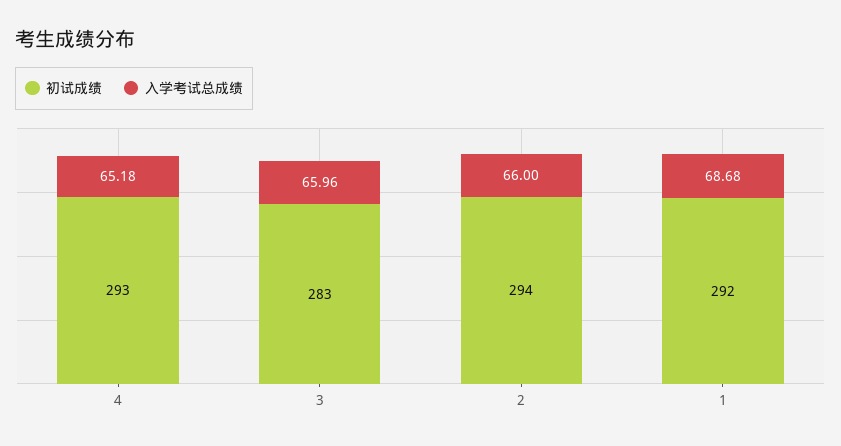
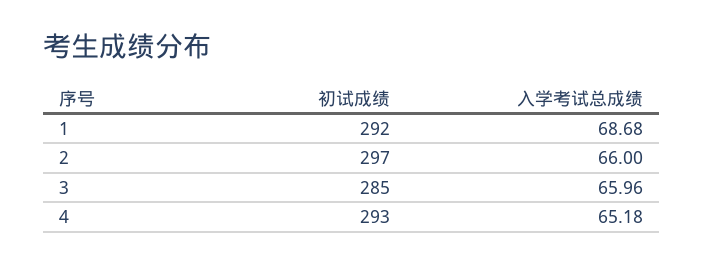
初试成绩, 3: 283 -> 285
初试成绩, 2: 294 -> 297

